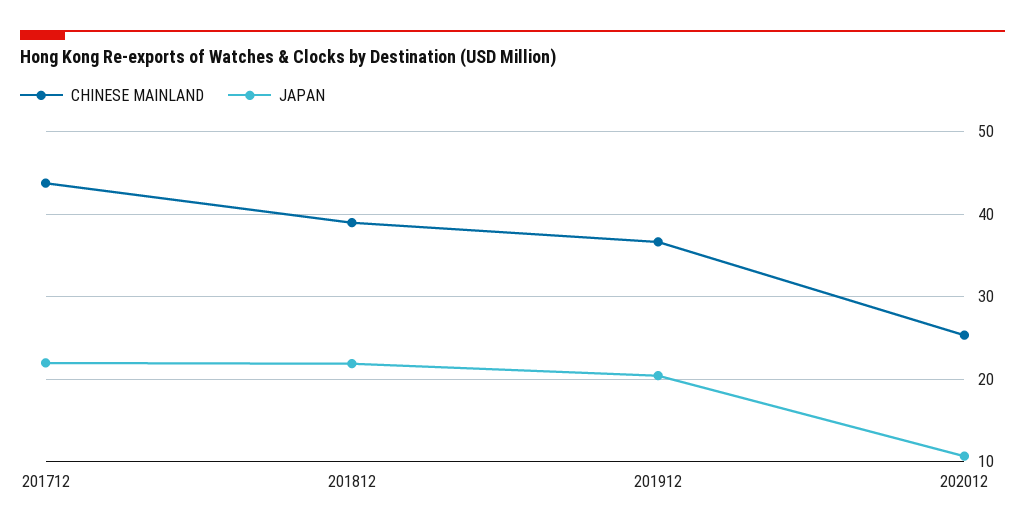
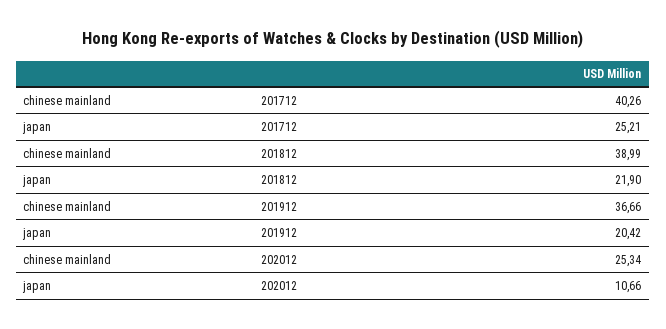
CHINESE MAINLAND, 201712: 44 -> 40.26
JAPAN, 201712: 22 -> 25.21

